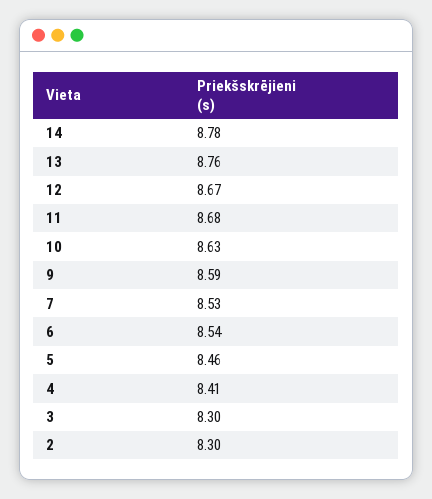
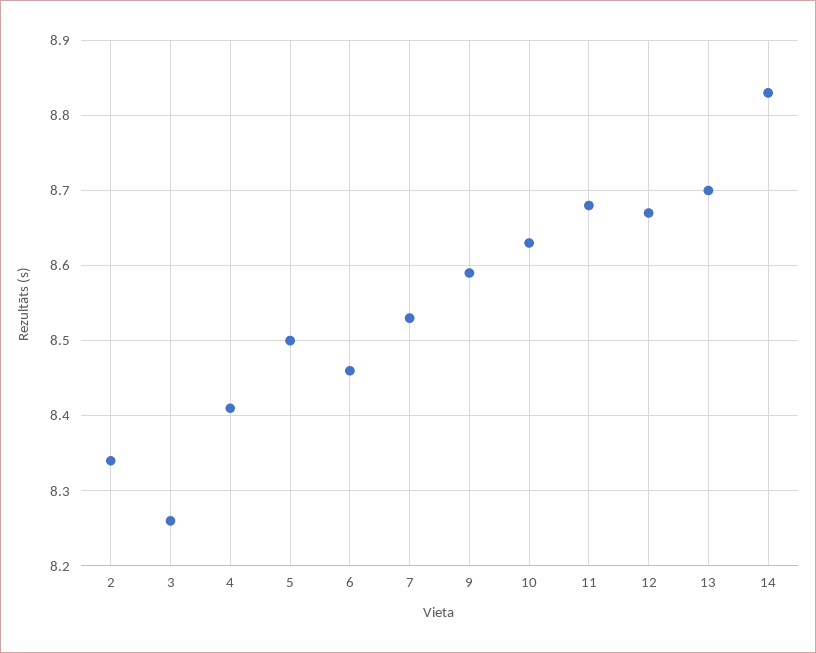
14: 8.78 -> 8.83
13: 8.76 -> 8.7
6: 8.54 -> 8.46
5: 8.46 -> 8.5
3: 8.3 -> 8.26
2: 8.3 -> 8.34

